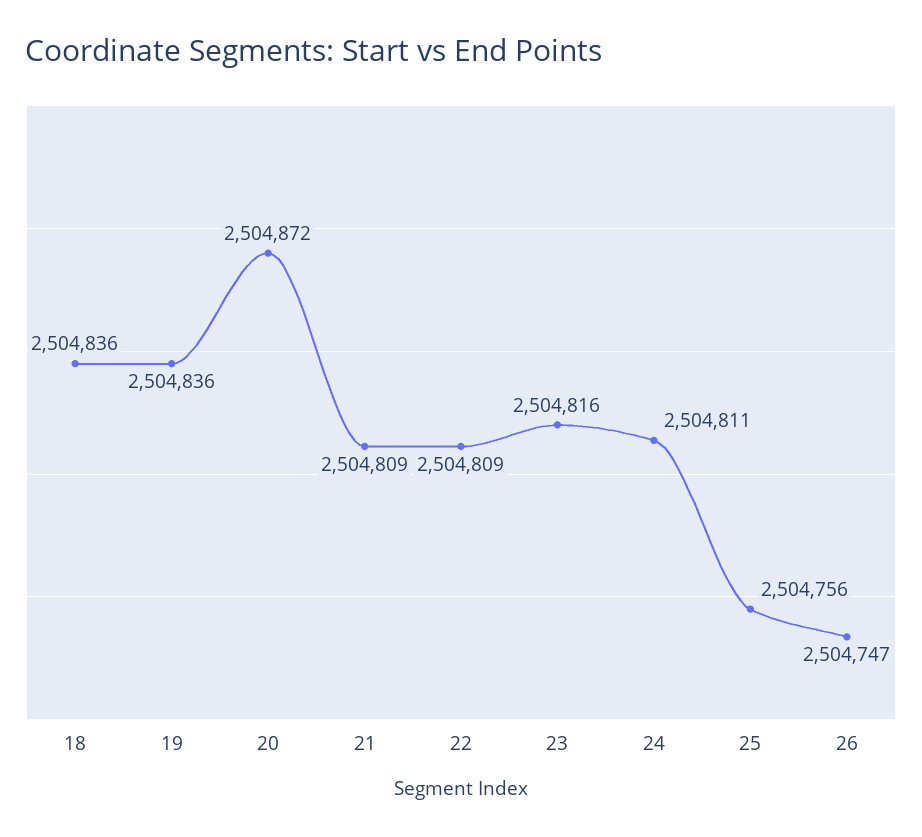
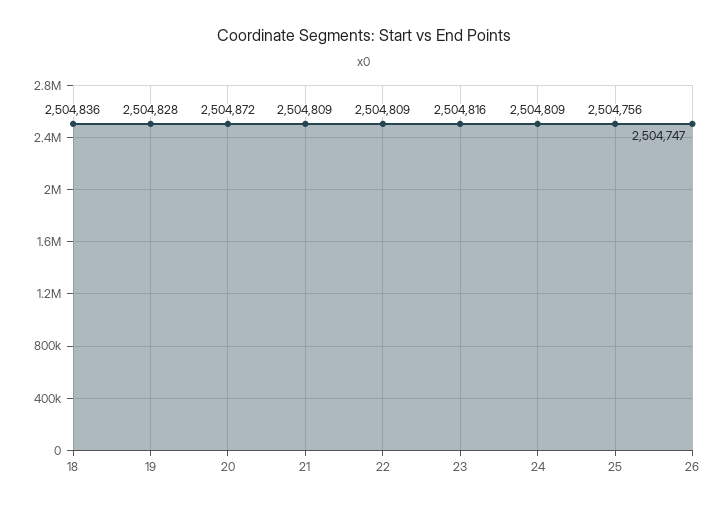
19: 2504836 -> 2504828
24: 2504811 -> 2504809

